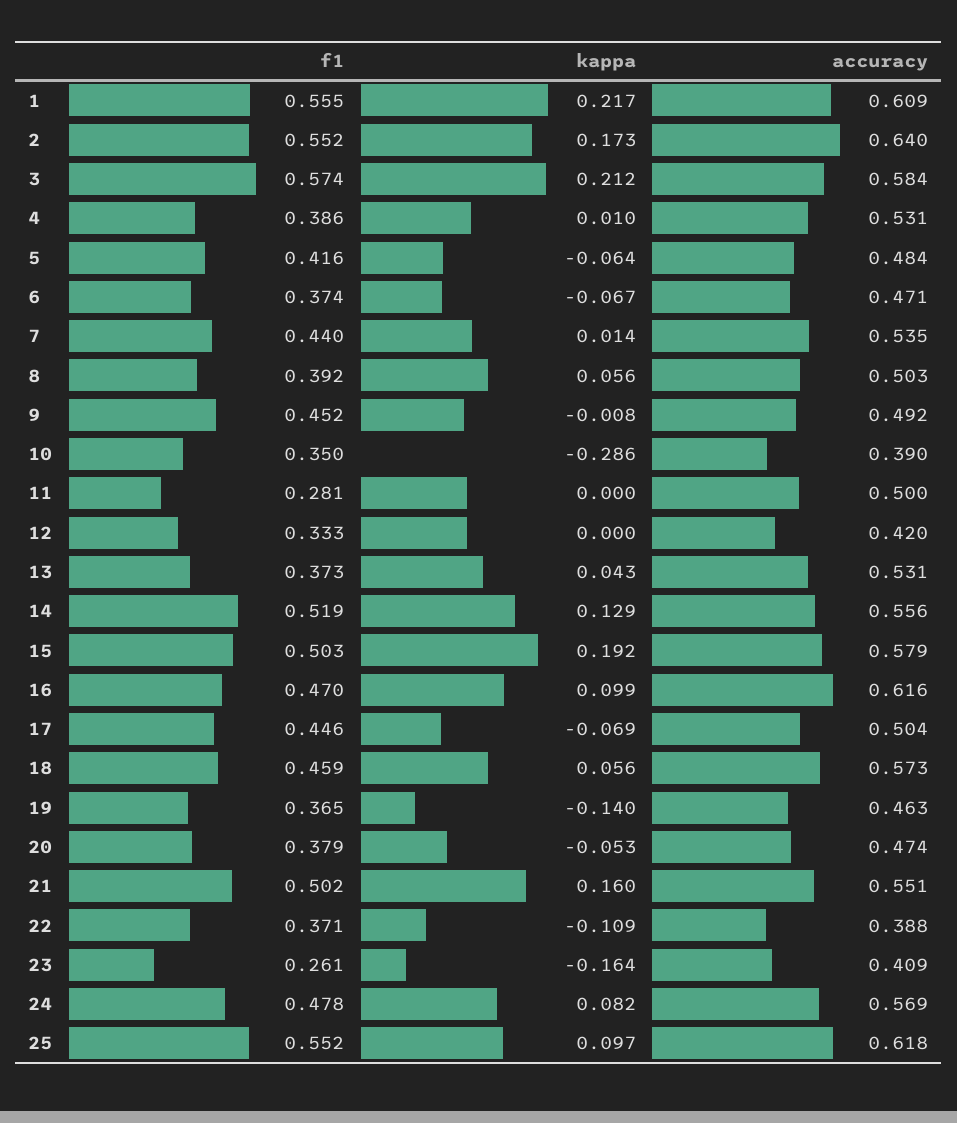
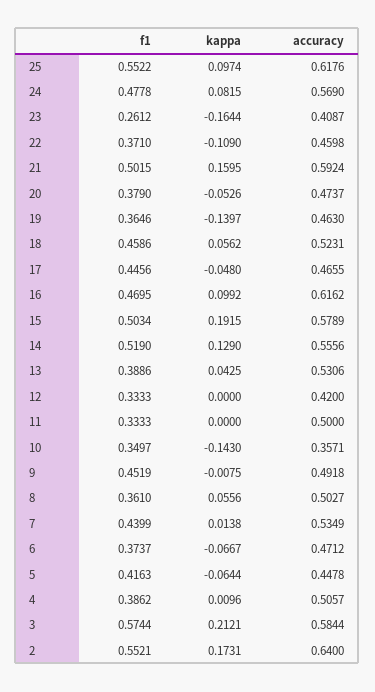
f1, 1: 0.555 -> none
kappa, 1: 0.217 -> none
accuracy, 1: 0.609 -> none
accuracy, 4: 0.531 -> 0.5057
accuracy, 5: 0.484 -> 0.4478
f1, 8: 0.392 -> 0.361
kappa, 10: -0.286 -> -0.143
accuracy, 10: 0.39 -> 0.3571
f1, 11: 0.281 -> 0.3333
f1, 13: 0.373 -> 0.3886
kappa, 17: -0.069 -> -0.048
accuracy, 17: 0.504 -> 0.4655
accuracy, 18: 0.573 -> 0.5231
accuracy, 21: 0.551 -> 0.5924
accuracy, 22: 0.388 -> 0.4598

